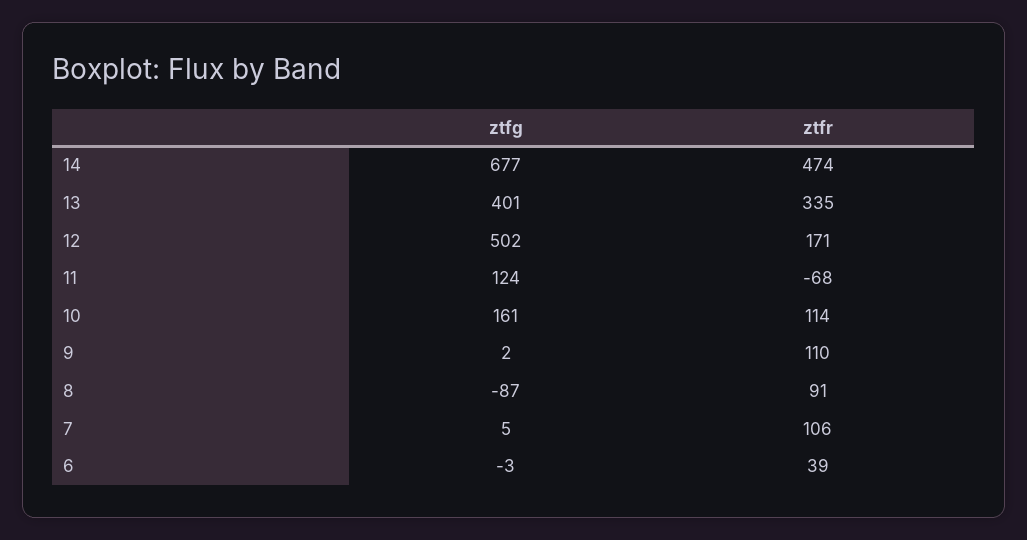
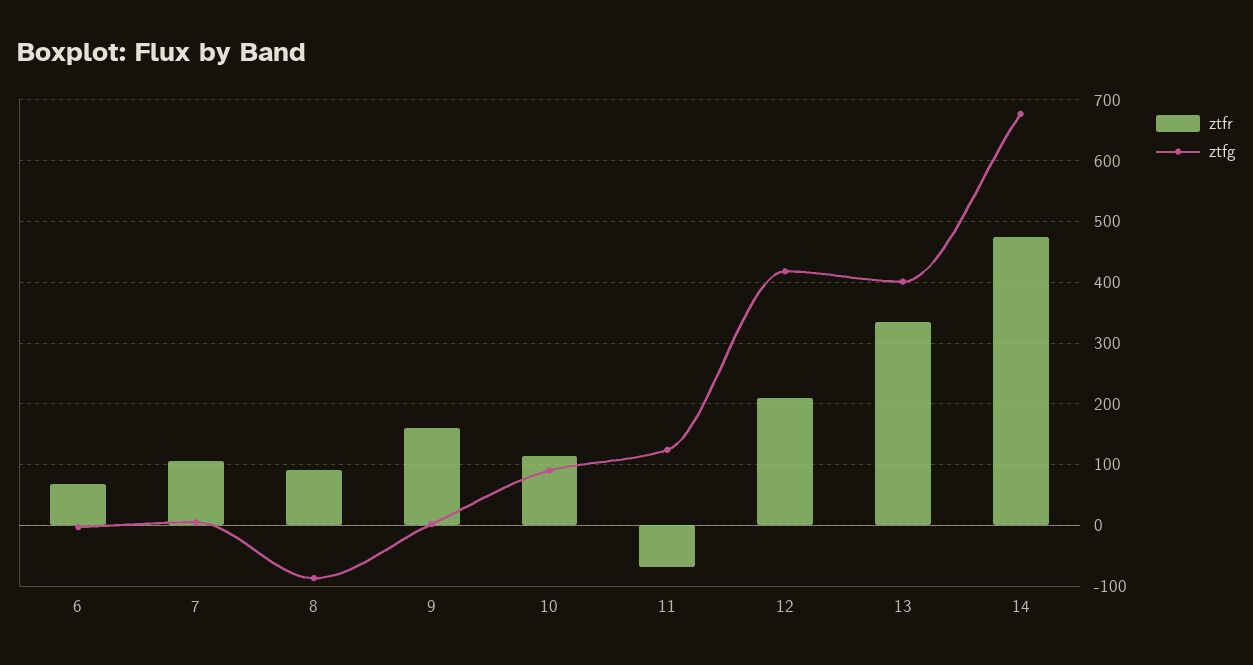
ztfg, 12: 502 -> 420
ztfr, 12: 171 -> 210
ztfg, 10: 161 -> 90
ztfr, 9: 110 -> 160
ztfr, 6: 39 -> 70

